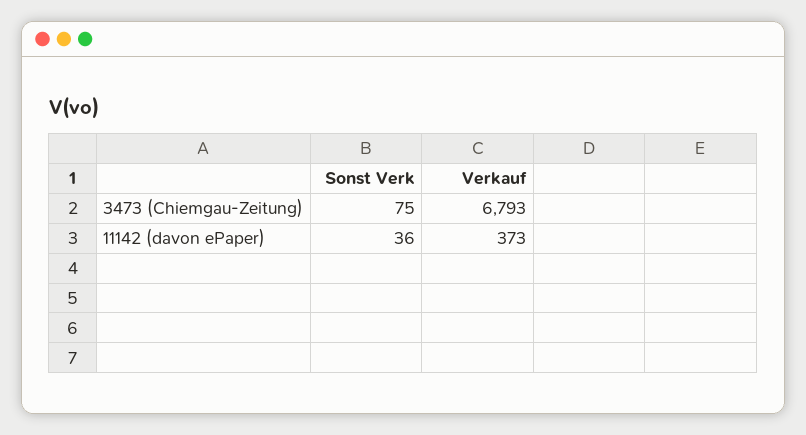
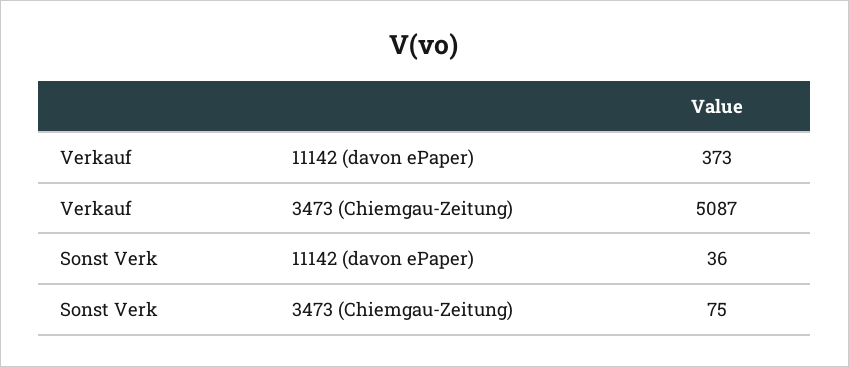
Verkauf, 3473 (Chiemgau-Zeitung): 6793 -> 5087

